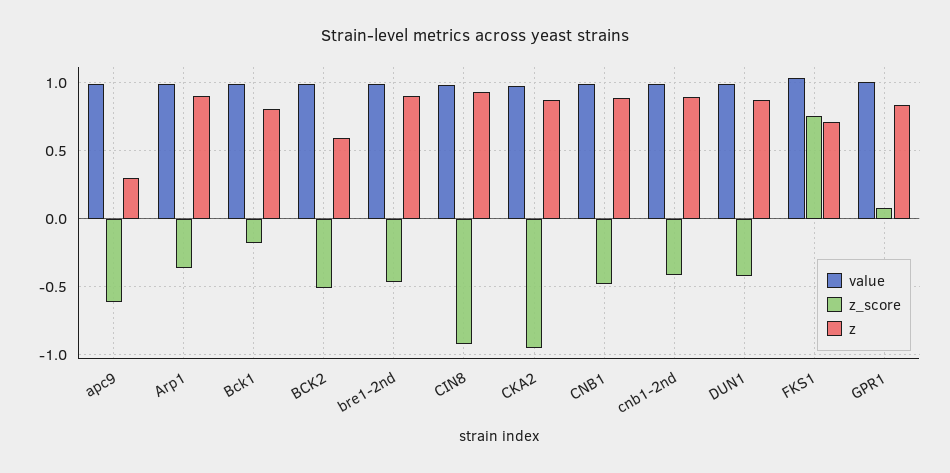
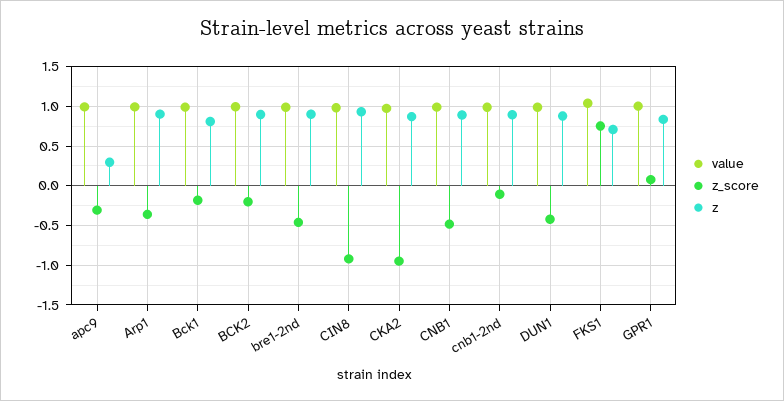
z_score, apc9: -0.6 -> -0.3
z_score, BCK2: -0.5 -> -0.2
z, BCK2: 0.6 -> 0.9
z_score, cnb1-2nd: -0.4 -> -0.1

